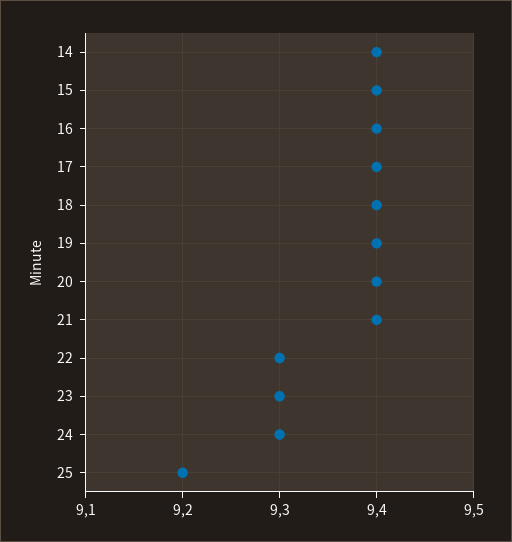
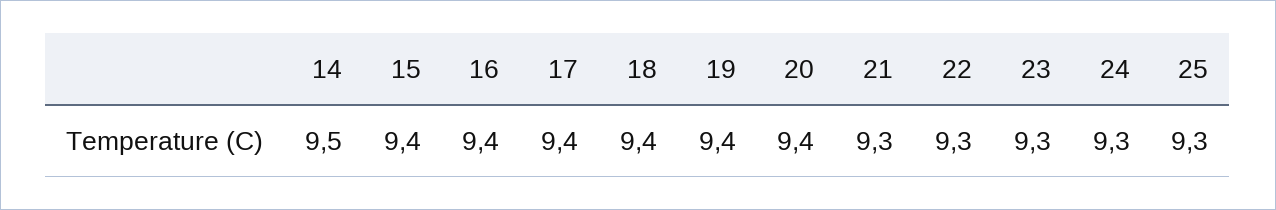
14: 9.4 -> 9.5
21: 9.4 -> 9.3
25: 9.2 -> 9.3

